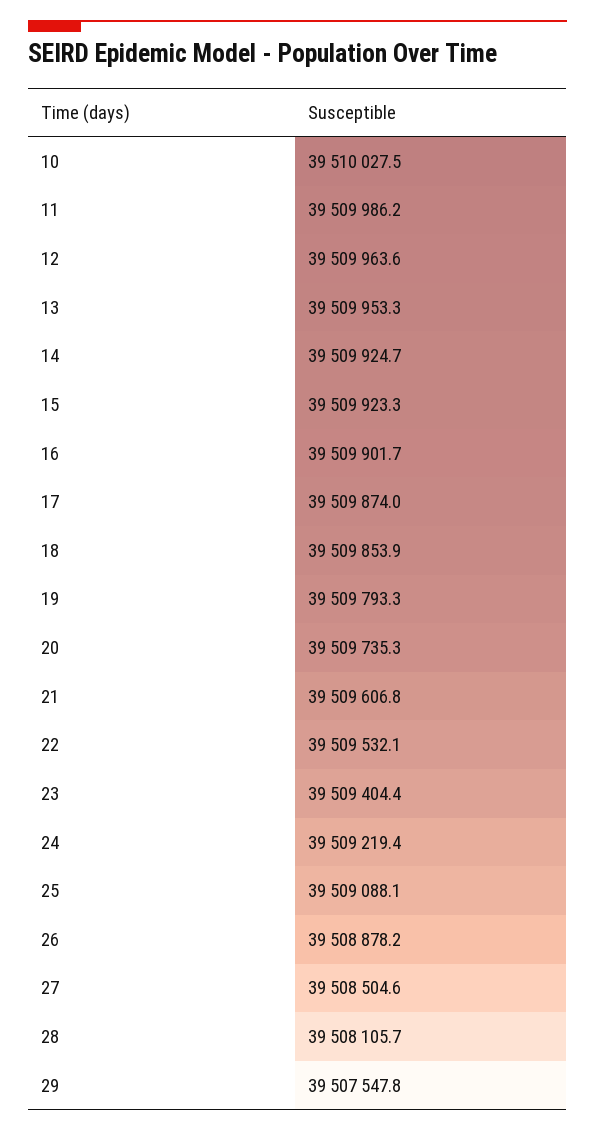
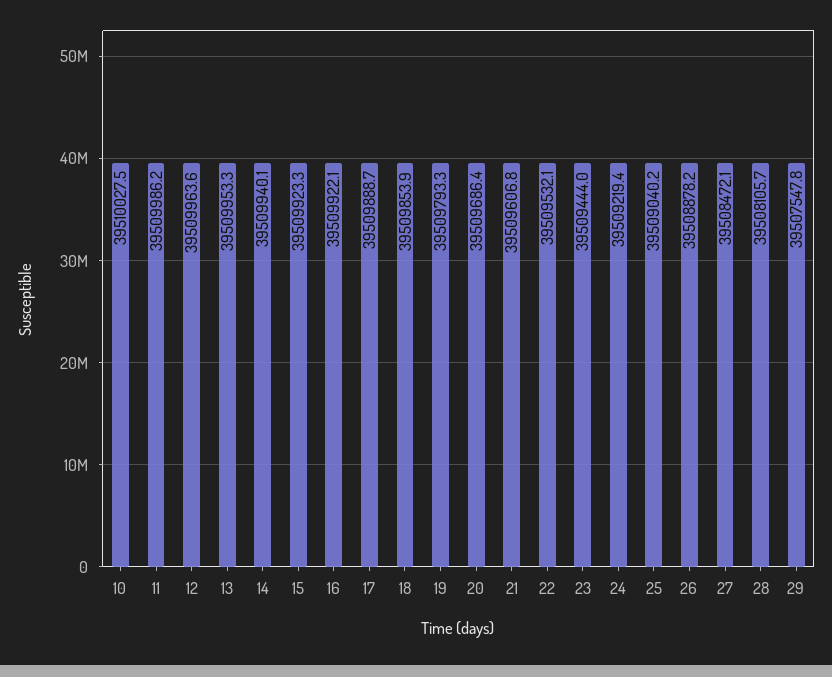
14: 39509924.7 -> 39509940.1
16: 39509901.7 -> 39509922.1
17: 39509874 -> 39509888.7
20: 39509735.3 -> 39509686.4
23: 39509404.4 -> 39509444
25: 39509088.1 -> 39509040.2
27: 39508504.6 -> 39508472.1

